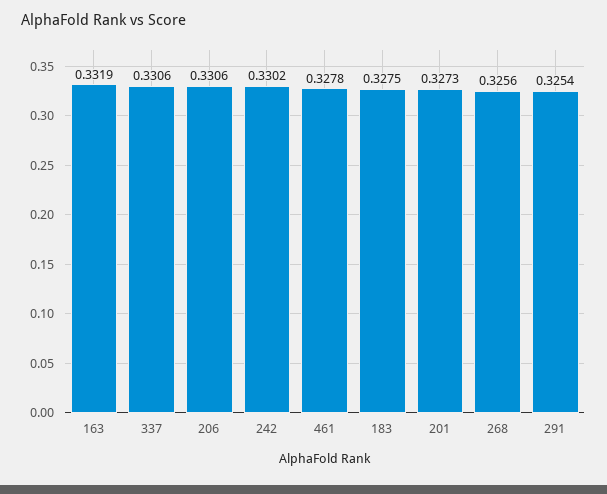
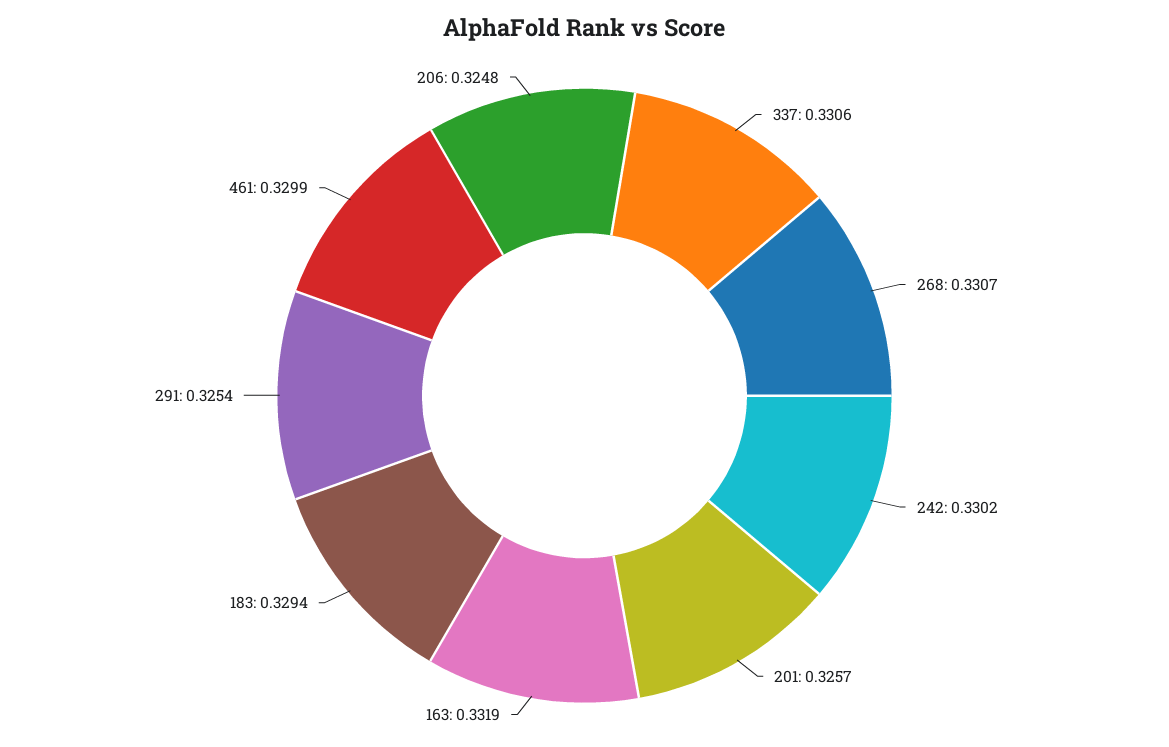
206: 0.3306 -> 0.3248
461: 0.3278 -> 0.3299
183: 0.3275 -> 0.3294
201: 0.3273 -> 0.3257
268: 0.3256 -> 0.3307

